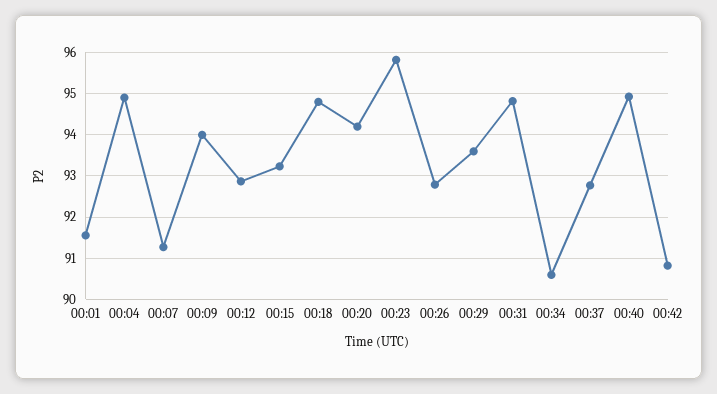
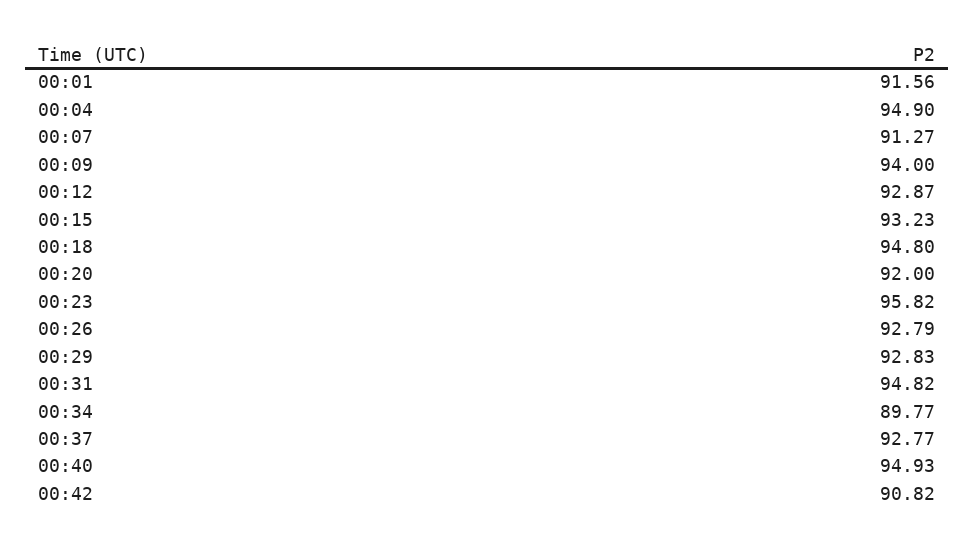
00:20: 94.2 -> 92
00:29: 93.6 -> 92.83
00:34: 90.6 -> 89.77

